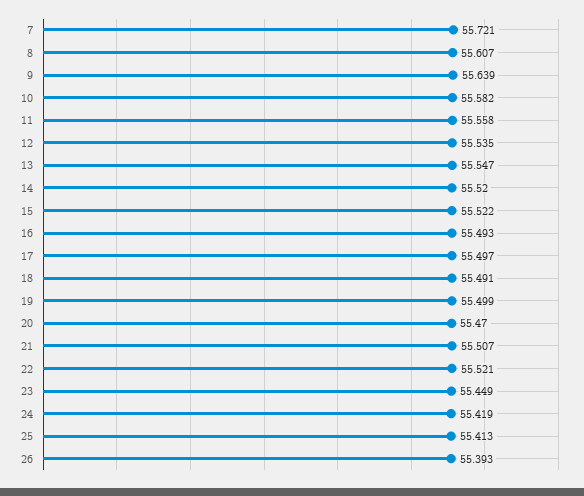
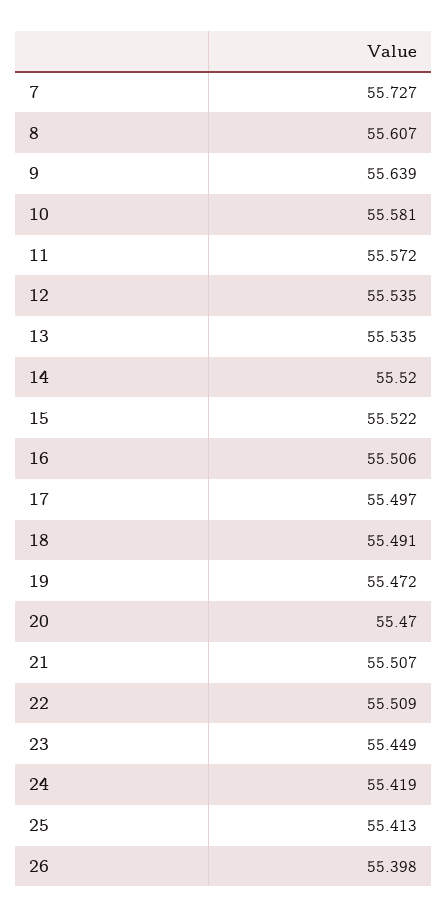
7: 55.721 -> 55.727
10: 55.582 -> 55.581
11: 55.558 -> 55.572
13: 55.547 -> 55.535
16: 55.493 -> 55.506
19: 55.499 -> 55.472
22: 55.521 -> 55.509
26: 55.393 -> 55.398

